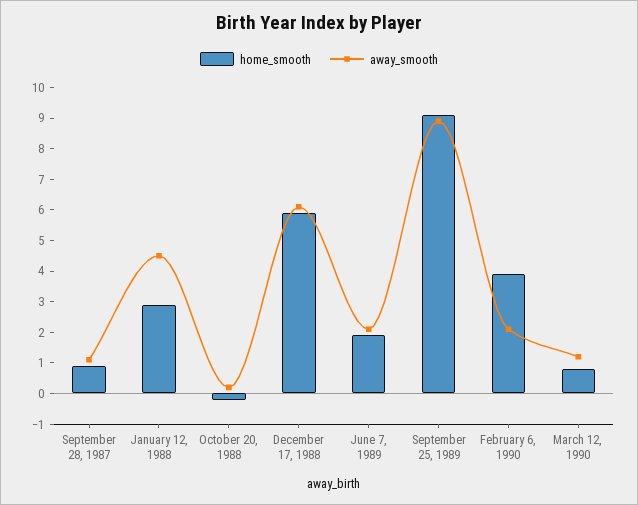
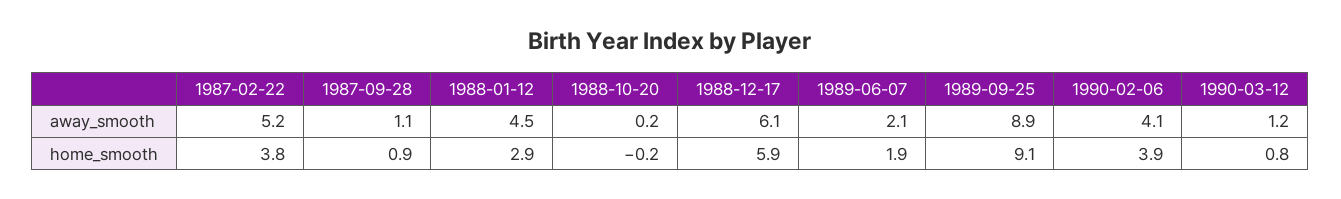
away_smooth, February 6, 1990: 2 -> 4.1
away_smooth, 1987-02-22: none -> 5.2
home_smooth, 1987-02-22: none -> 3.8

